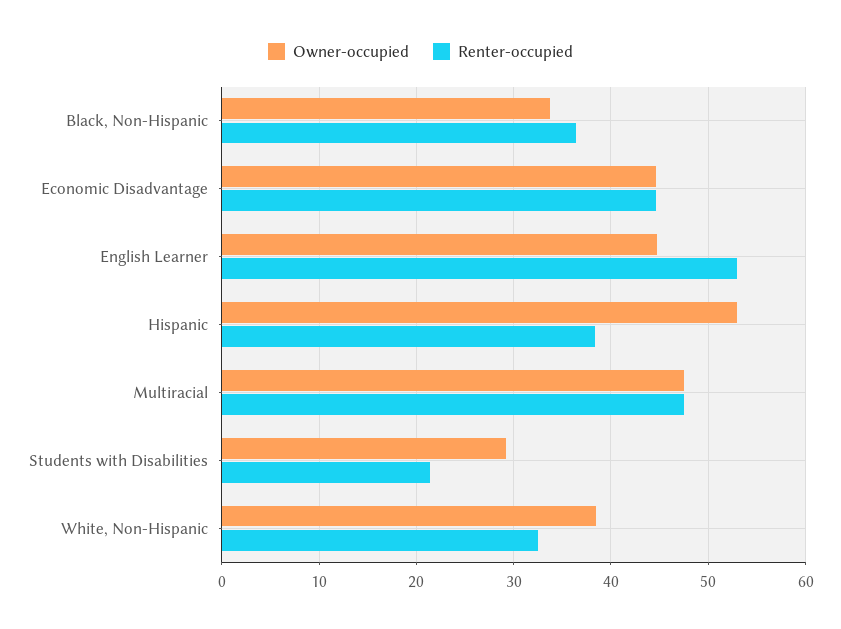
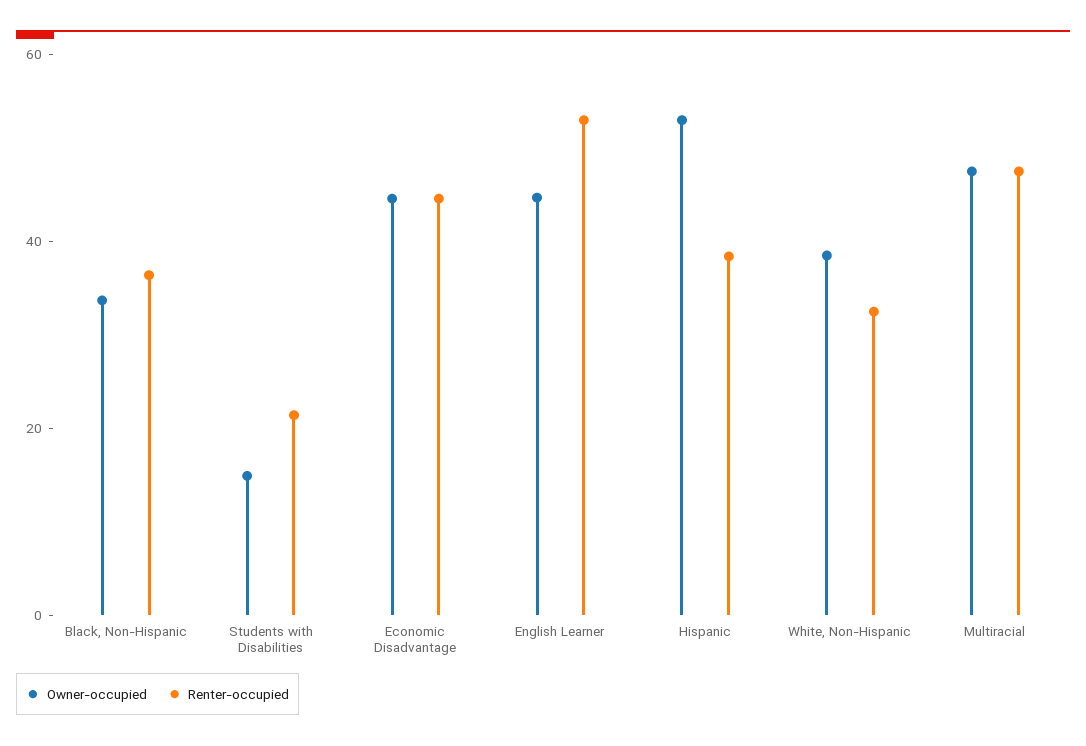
Owner-occupied, Students with Disabilities: 29 -> 15

